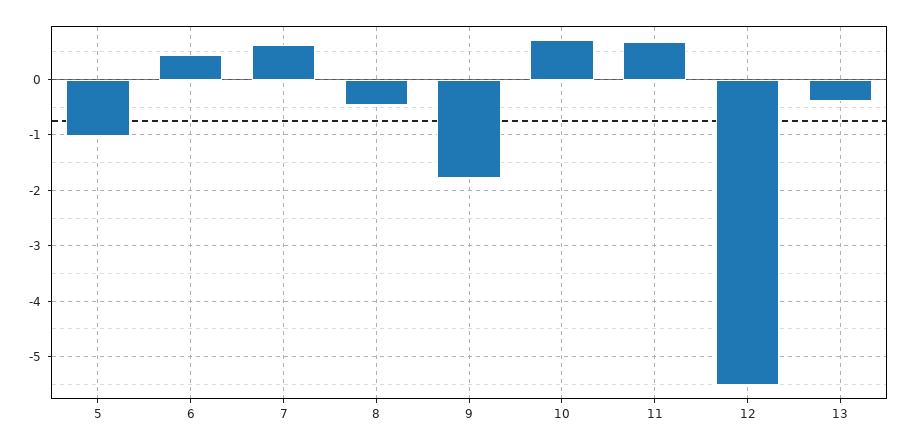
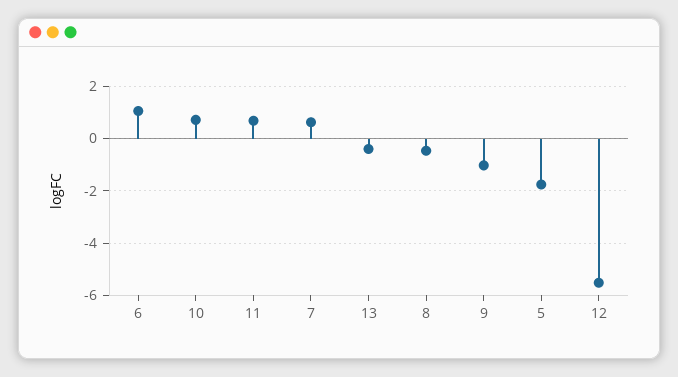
5: -1 -> -1.75
6: 0.4 -> 1
9: -1.8 -> -1

